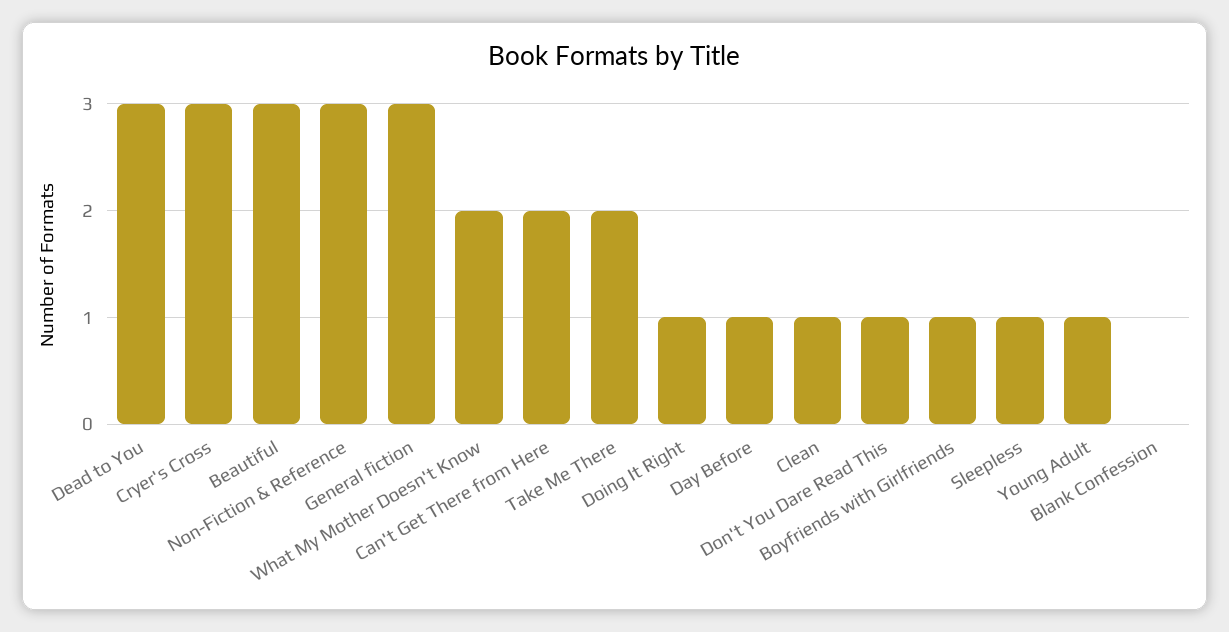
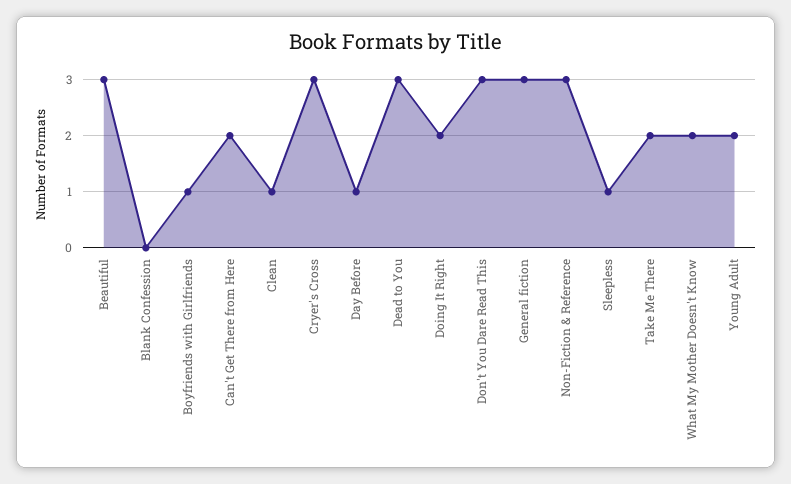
Doing It Right: 1 -> 2
Don't You Dare Read This: 1 -> 3
Young Adult: 1 -> 2

